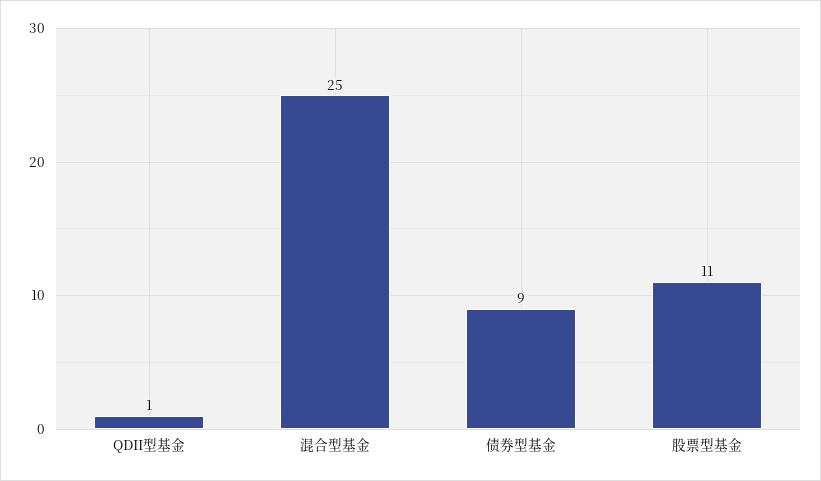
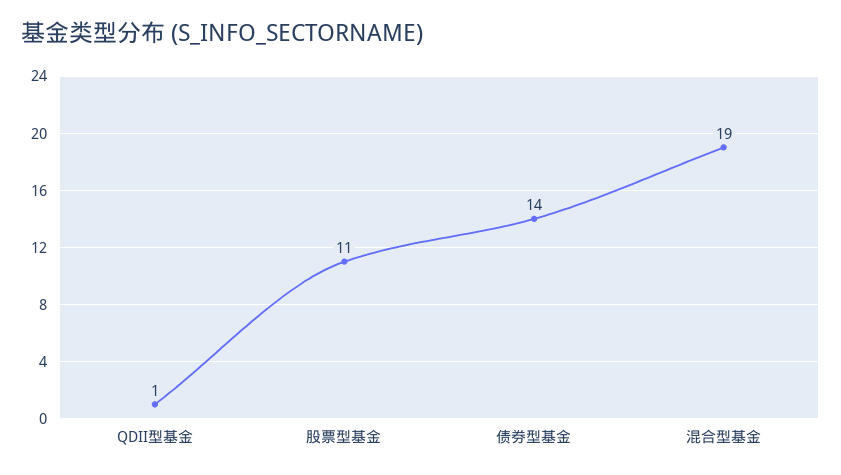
混合型基金: 25 -> 19
债券型基金: 9 -> 14

